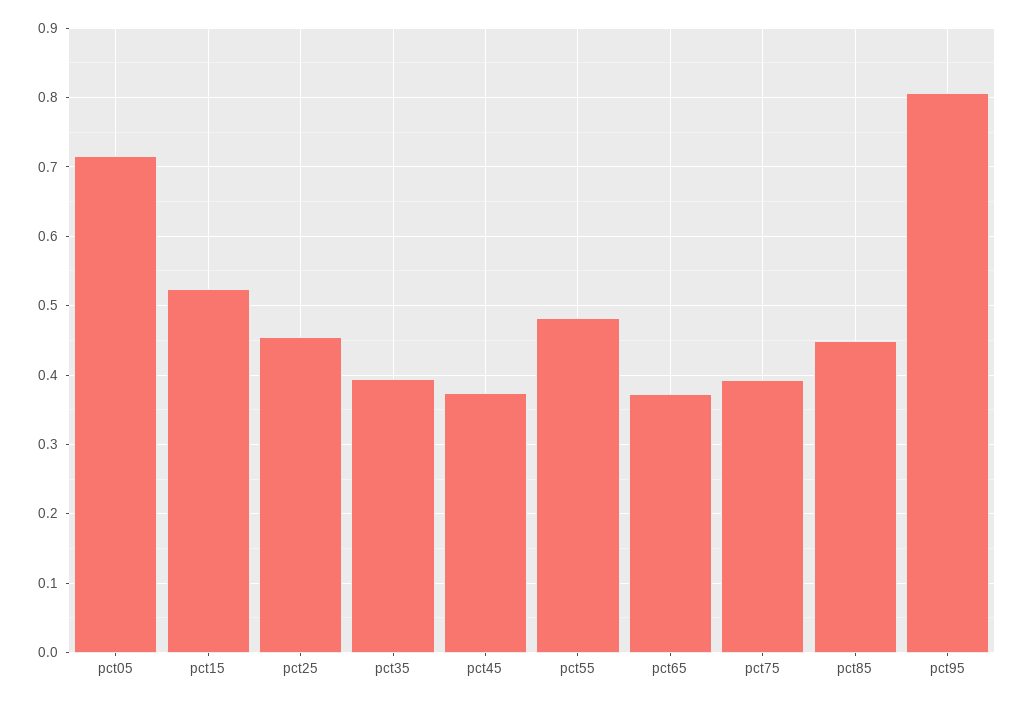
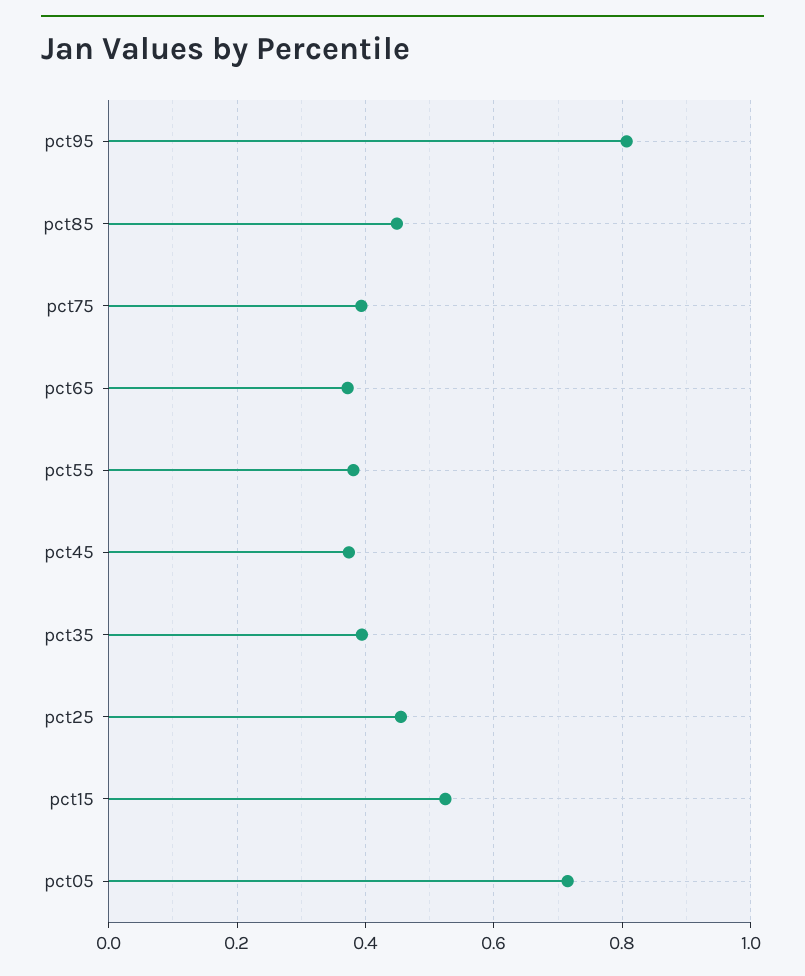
pct55: 0.48 -> 0.38

